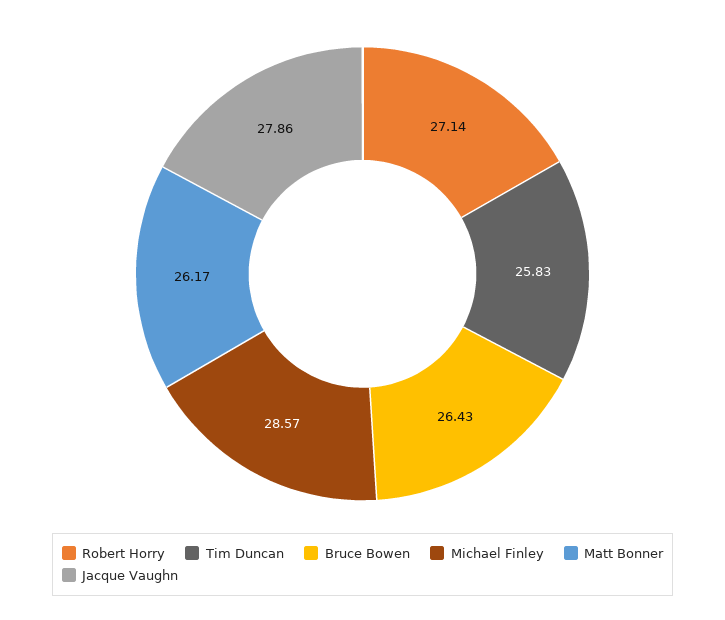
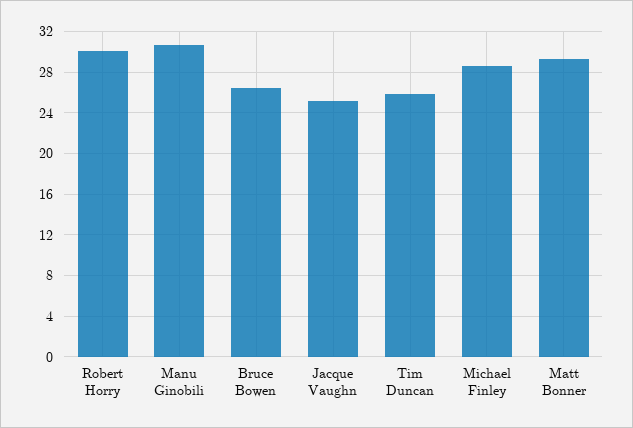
Robert Horry: 27.14 -> 30
Matt Bonner: 26.17 -> 29
Jacque Vaughn: 27.86 -> 25
Manu Ginobili: none -> 31

